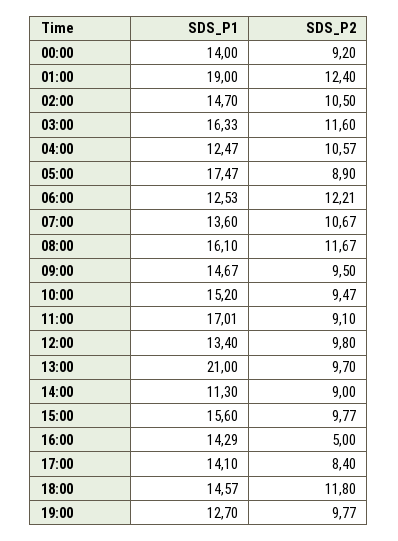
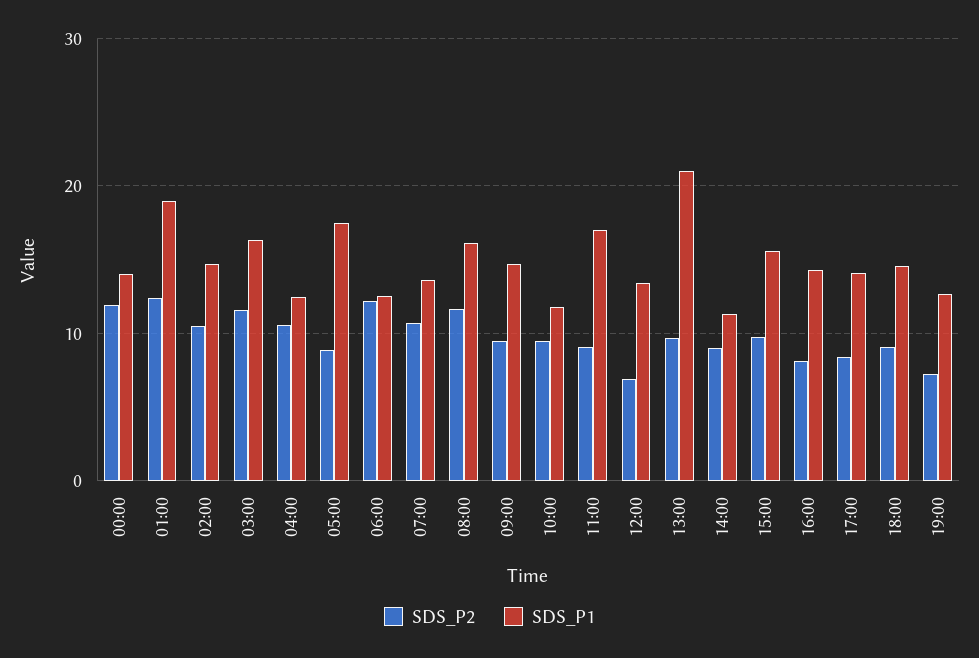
SDS_P2, 00:00: 9.2 -> 12
SDS_P1, 10:00: 15.2 -> 12
SDS_P2, 12:00: 9.8 -> 7
SDS_P2, 16:00: 5 -> 8
SDS_P2, 18:00: 11.8 -> 9
SDS_P2, 19:00: 9.77 -> 7

